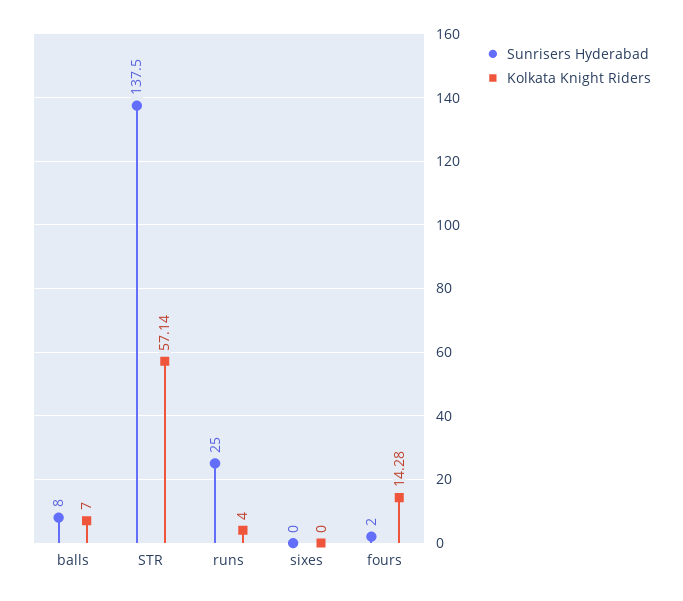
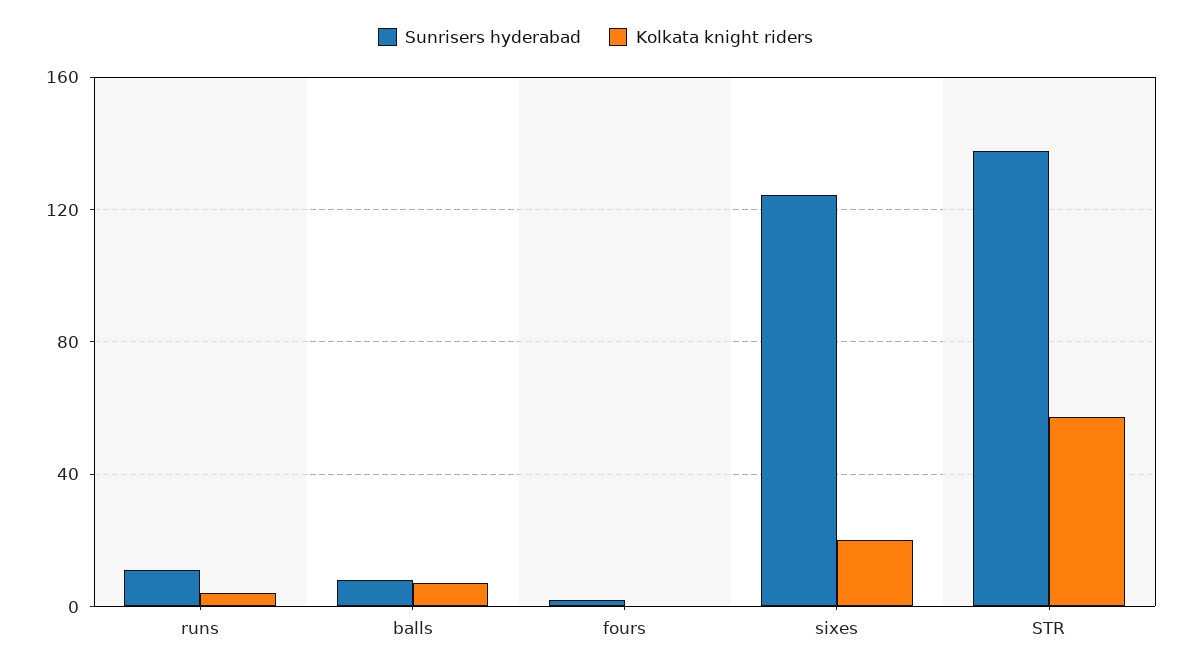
Sunrisers Hyderabad, runs: 25 -> 10
Sunrisers Hyderabad, sixes: 0 -> 125
Kolkata Knight Riders, sixes: 0 -> 20
Kolkata Knight Riders, fours: 14.28 -> 0

